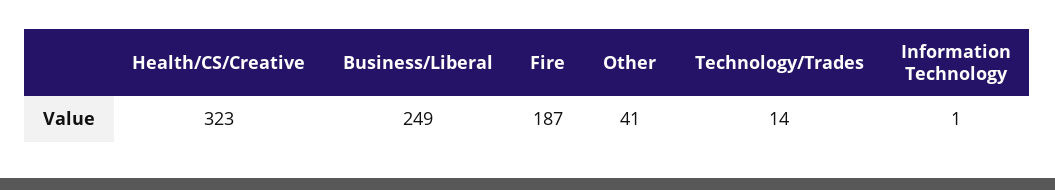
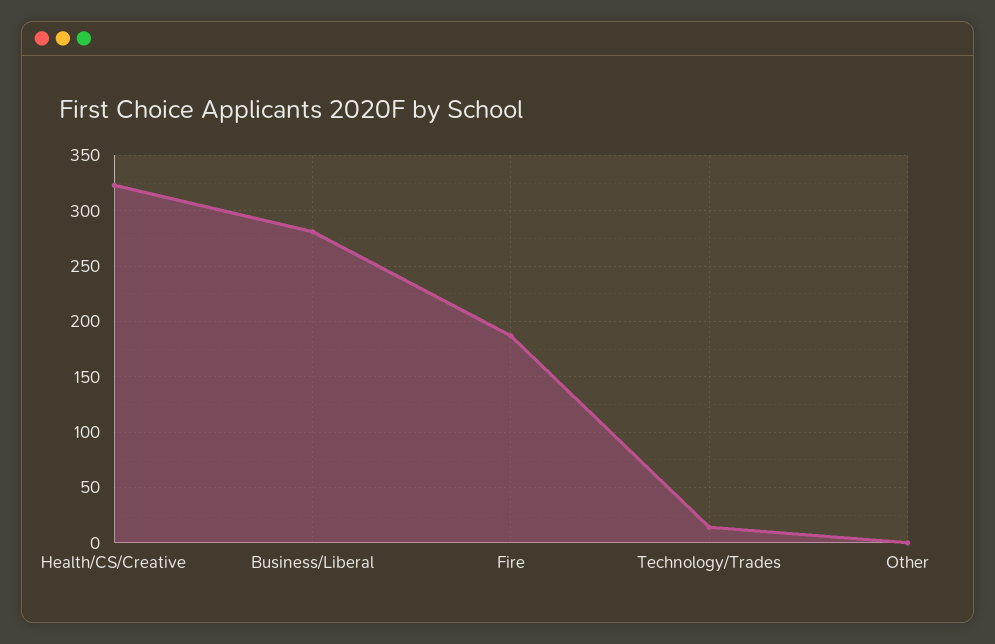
Business/Liberal: 249 -> 280
Other: 41 -> 0
Information Technology: 1 -> none

